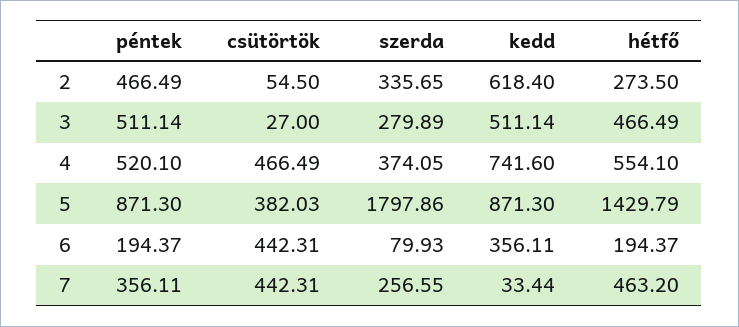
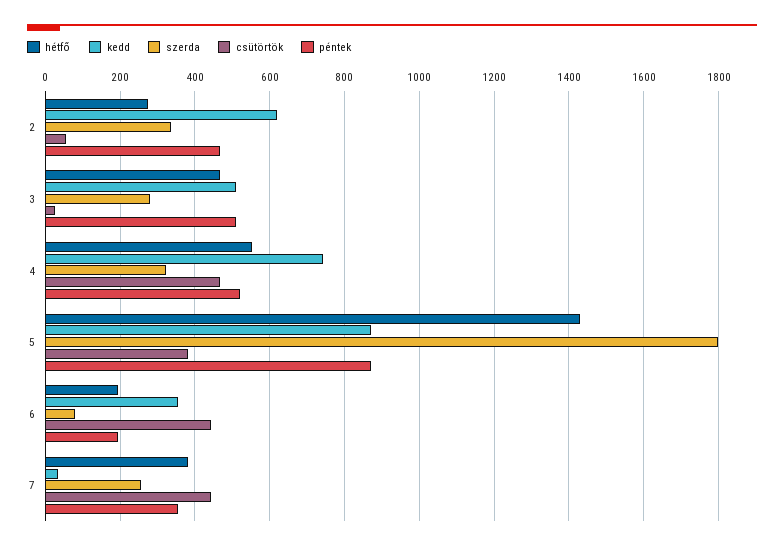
szerda, 4: 374.05 -> 320
hétfő, 7: 463.2 -> 380

